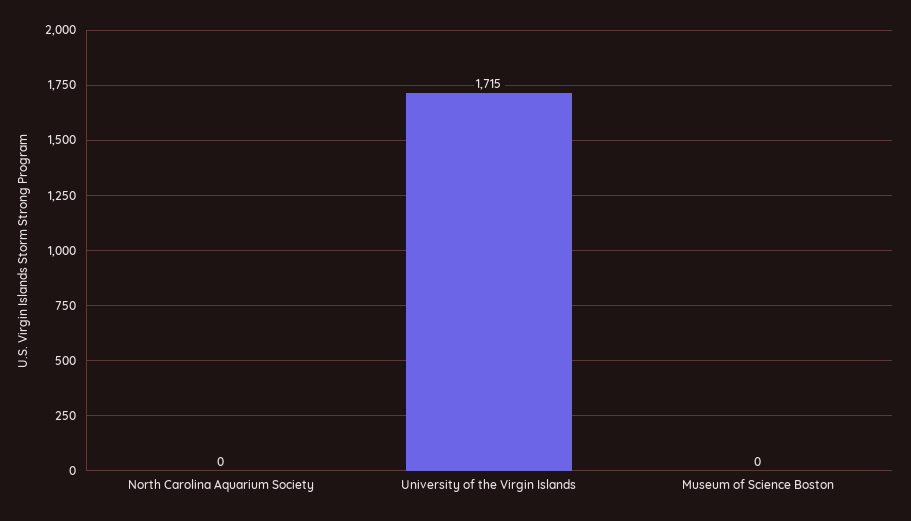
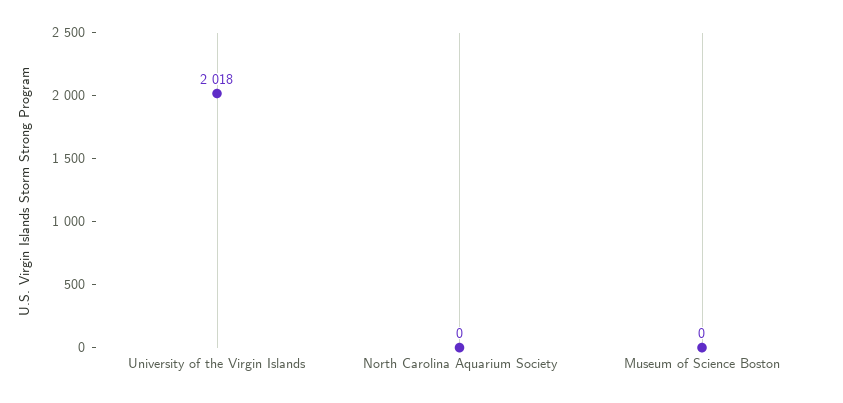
University of the Virgin Islands: 1715 -> 2018

